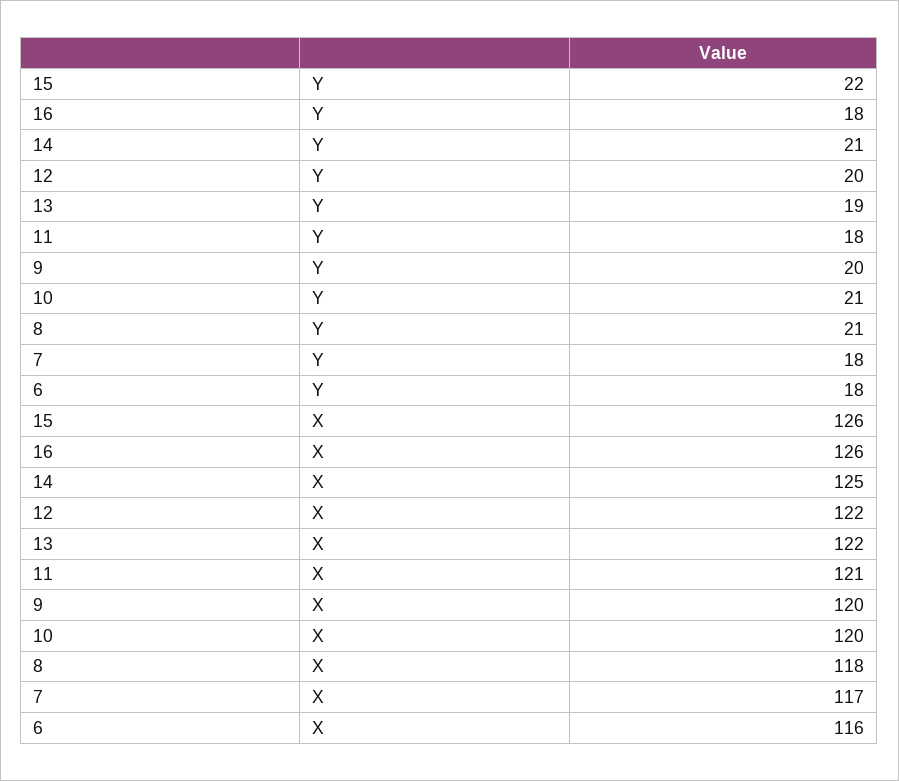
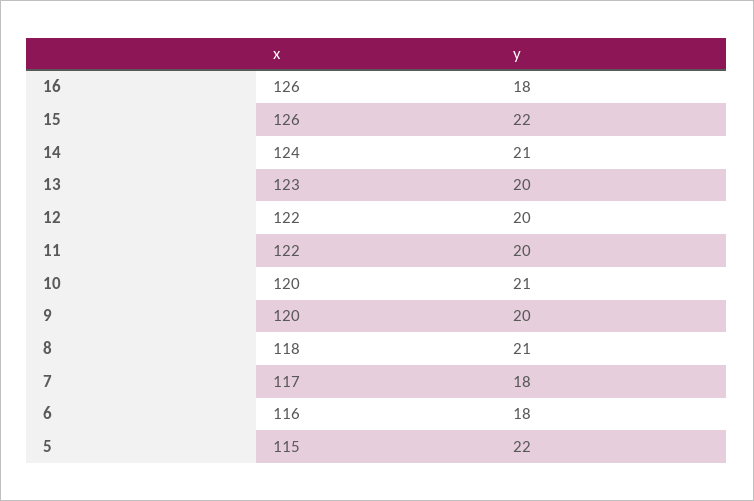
13, Y: 19 -> 20
11, Y: 18 -> 20
14, X: 125 -> 124
13, X: 122 -> 123
11, X: 121 -> 122
5, X: none -> 115
5, Y: none -> 22

